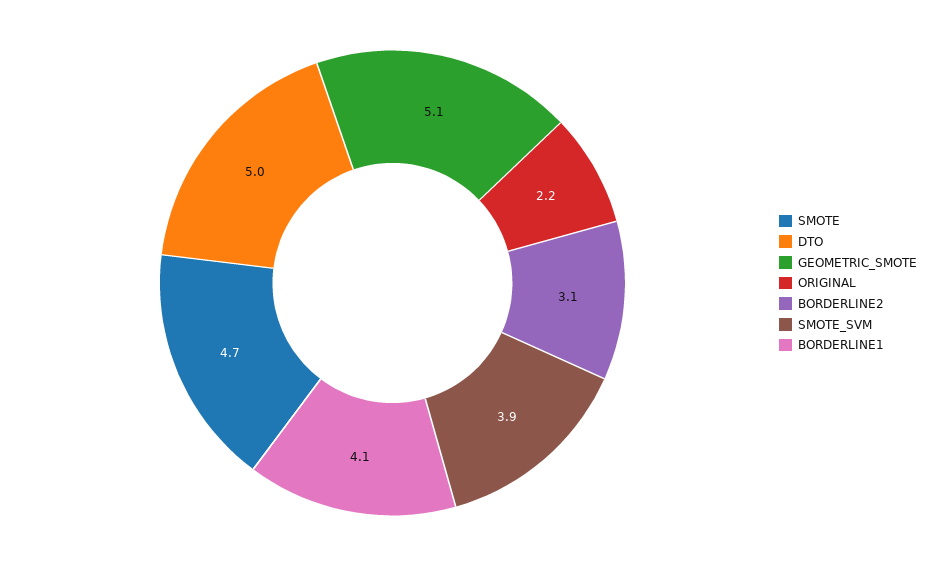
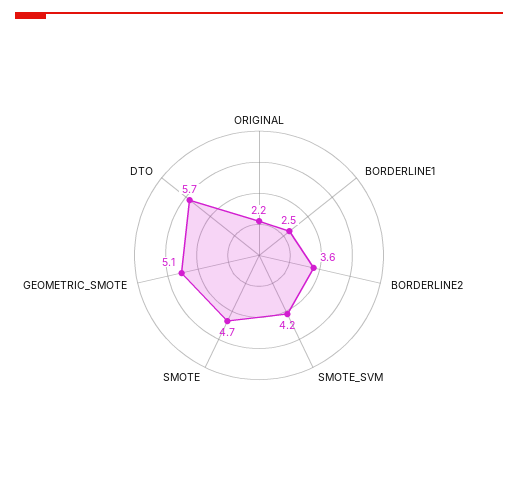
DTO: 5 -> 5.7
BORDERLINE2: 3.1 -> 3.6
SMOTE_SVM: 3.9 -> 4.2
BORDERLINE1: 4.1 -> 2.5

